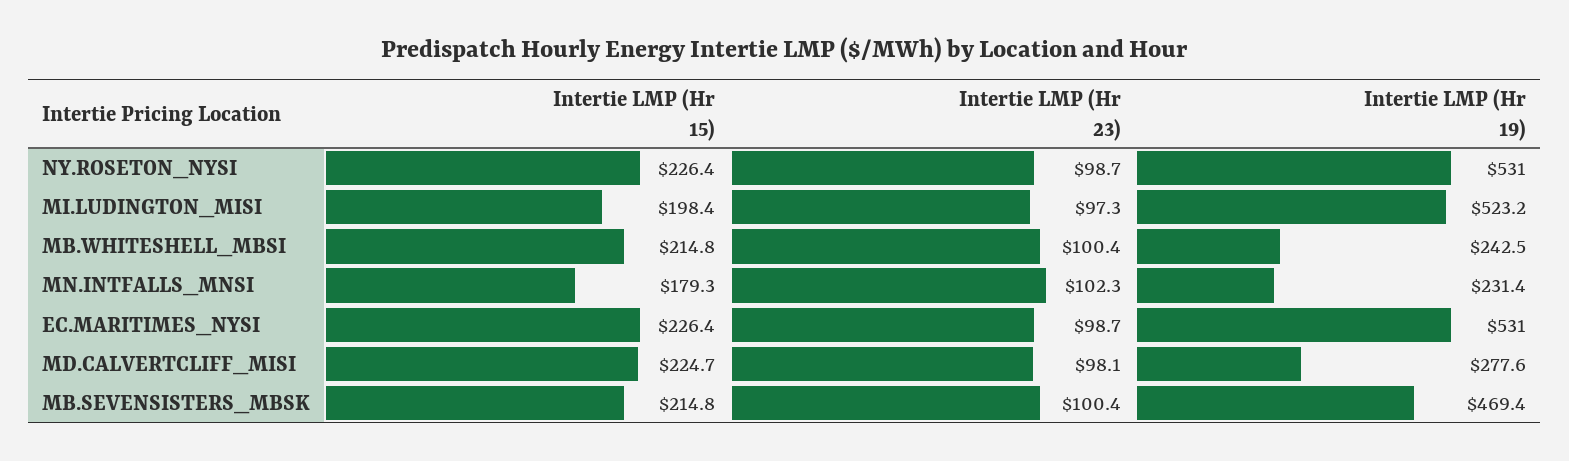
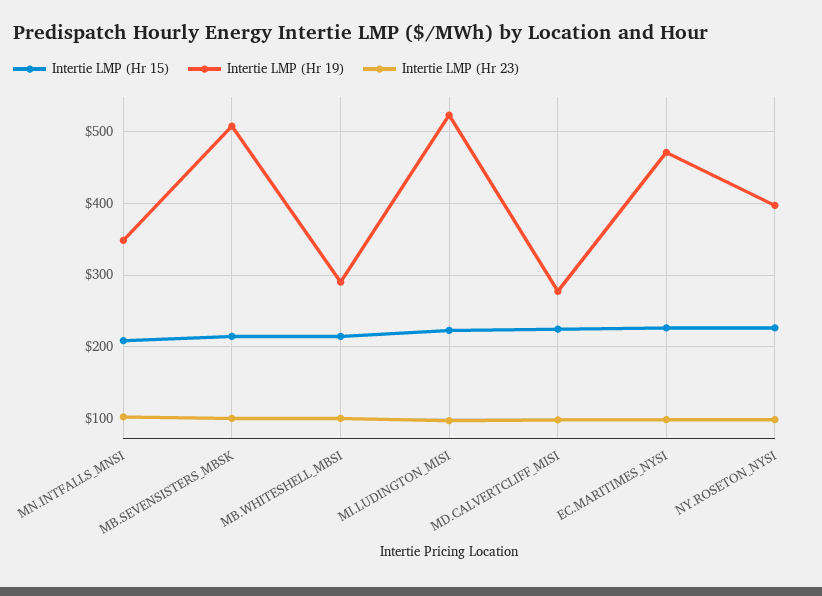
Intertie LMP (Hr 19), NY.ROSETON_NYSI: 531 -> 400
Intertie LMP (Hr 15), MI.LUDINGTON_MISI: 198.4 -> 220
Intertie LMP (Hr 19), MB.WHITESHELL_MBSI: 242.5 -> 290
Intertie LMP (Hr 15), MN.INTFALLS_MNSI: 179.3 -> 210
Intertie LMP (Hr 19), MN.INTFALLS_MNSI: 231.4 -> 350
Intertie LMP (Hr 19), EC.MARITIMES_NYSI: 531 -> 470
Intertie LMP (Hr 19), MB.SEVENSISTERS_MBSK: 469.4 -> 510

